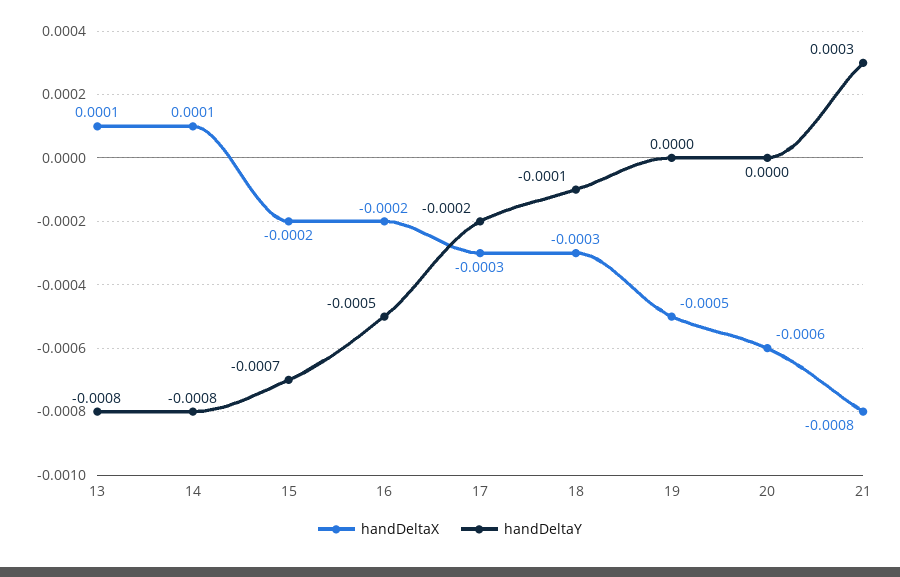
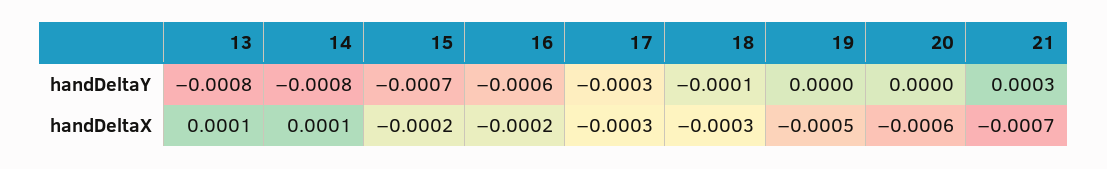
handDeltaY, 16: -0.0005 -> -0.0006
handDeltaY, 17: -0.0002 -> -0.0003
handDeltaX, 21: -0.0008 -> -0.0007

